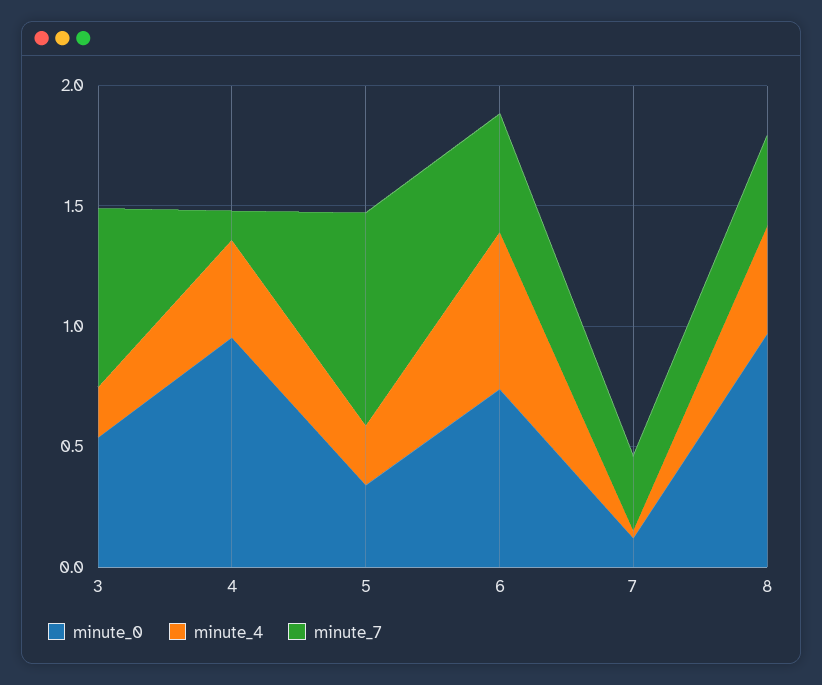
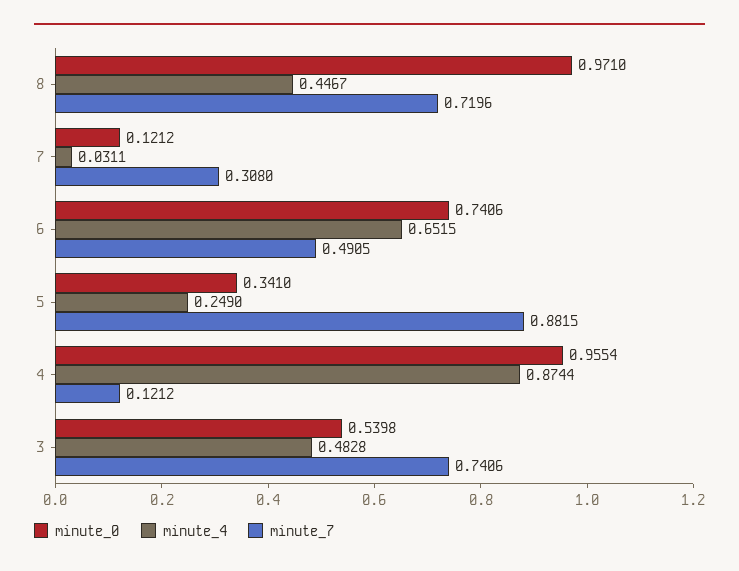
minute_4, 3: 0.2 -> 0.4828
minute_4, 4: 0.4 -> 0.8744
minute_7, 8: 0.4 -> 0.7196

